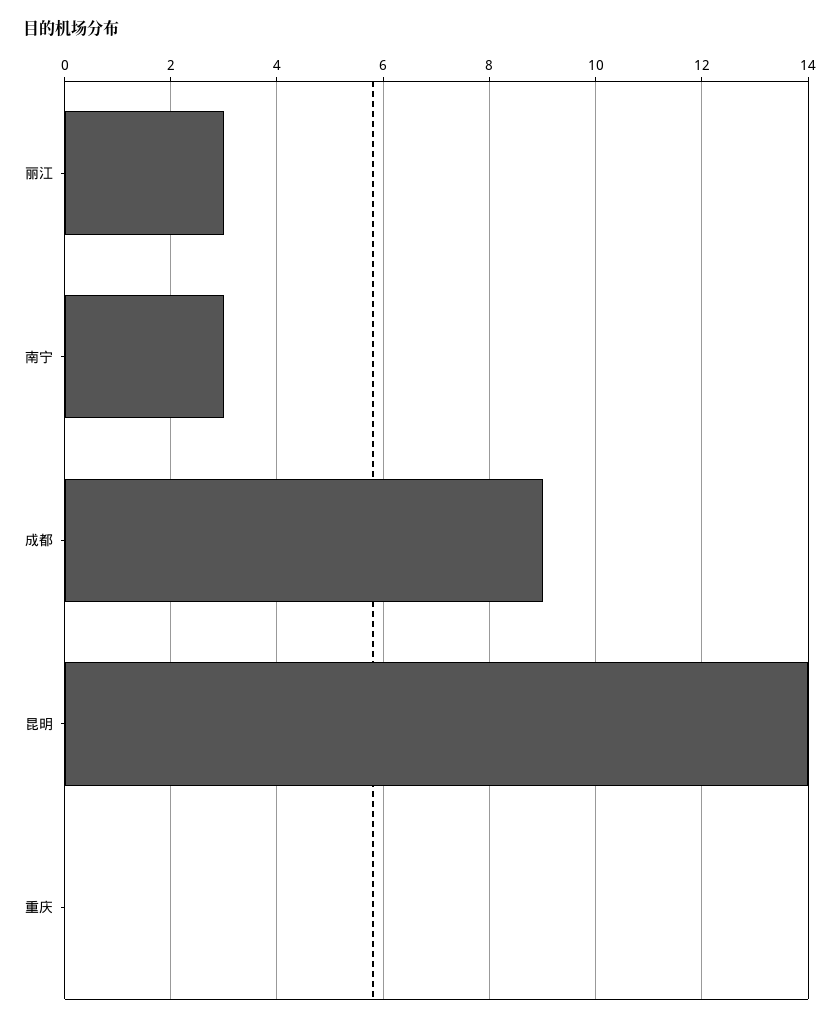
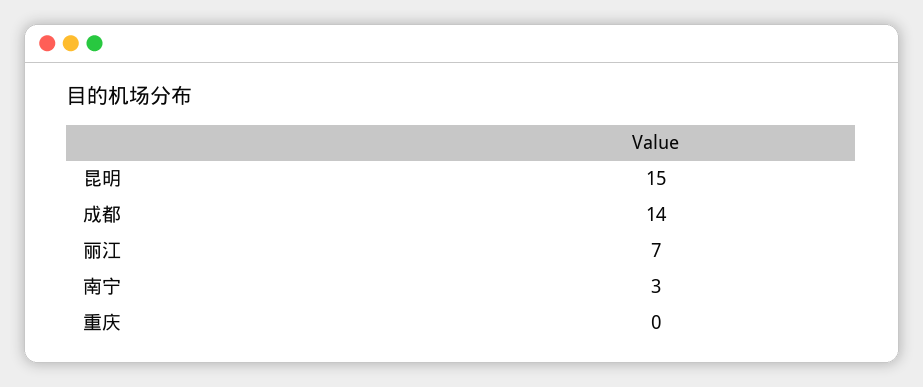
丽江: 3 -> 7
成都: 9 -> 14
昆明: 14 -> 15

